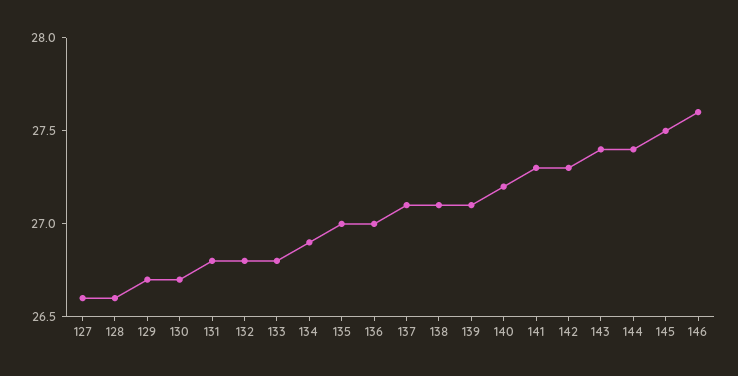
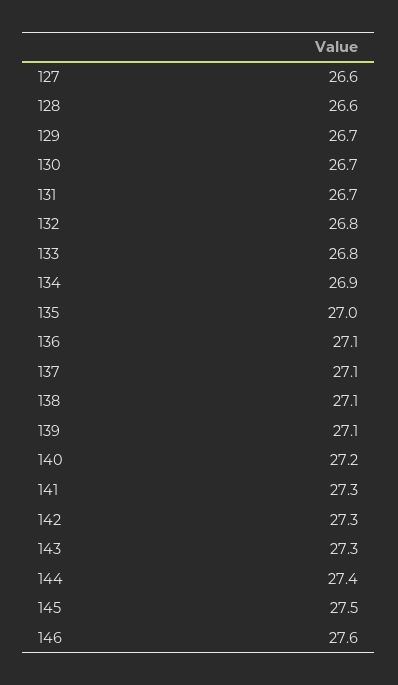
131: 26.8 -> 26.7
136: 27 -> 27.1
143: 27.4 -> 27.3

